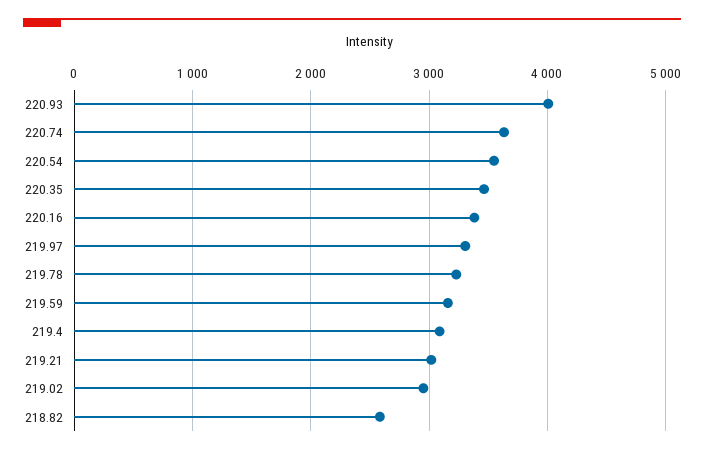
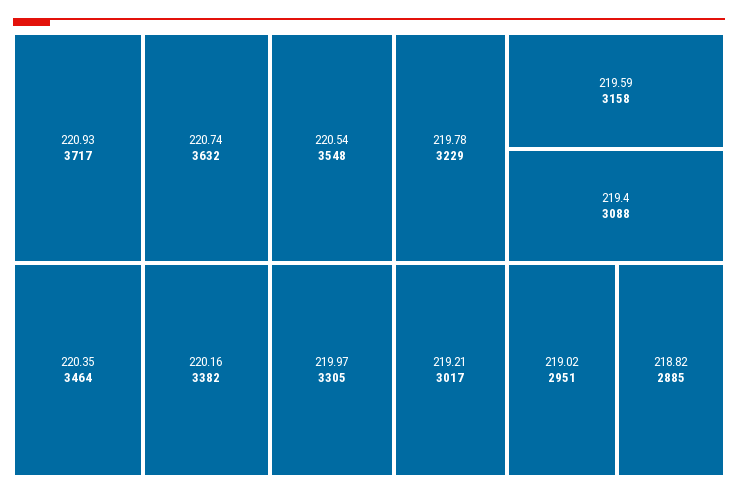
220.93: 4000 -> 3717
218.82: 2600 -> 2885

